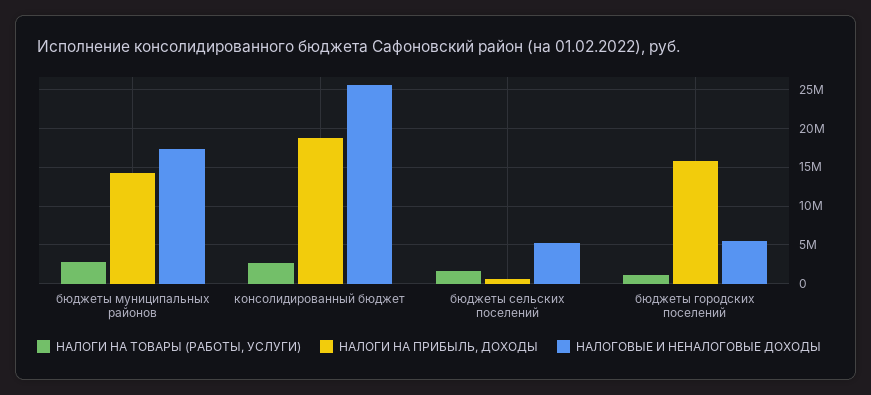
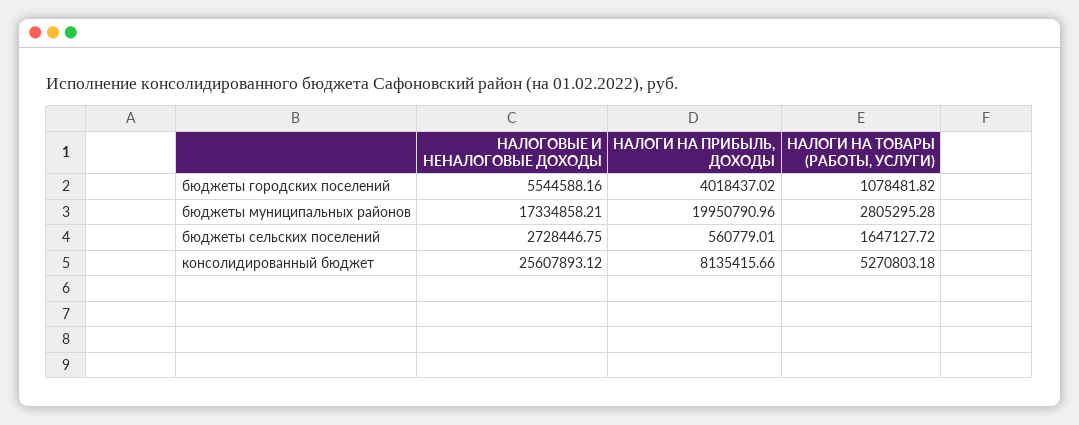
НАЛОГИ НА ПРИБЫЛЬ, ДОХОДЫ, бюджеты муниципальных районов: 14000000 -> 19950790.96
НАЛОГИ НА ТОВАРЫ (РАБОТЫ, УСЛУГИ), консолидированный бюджет: 3000000 -> 5270803.18
НАЛОГИ НА ПРИБЫЛЬ, ДОХОДЫ, консолидированный бюджет: 19000000 -> 8135415.66
НАЛОГОВЫЕ И НЕНАЛОГОВЫЕ ДОХОДЫ, бюджеты сельских поселений: 5000000 -> 2728446.75
НАЛОГИ НА ПРИБЫЛЬ, ДОХОДЫ, бюджеты городских поселений: 16000000 -> 4018437.02

